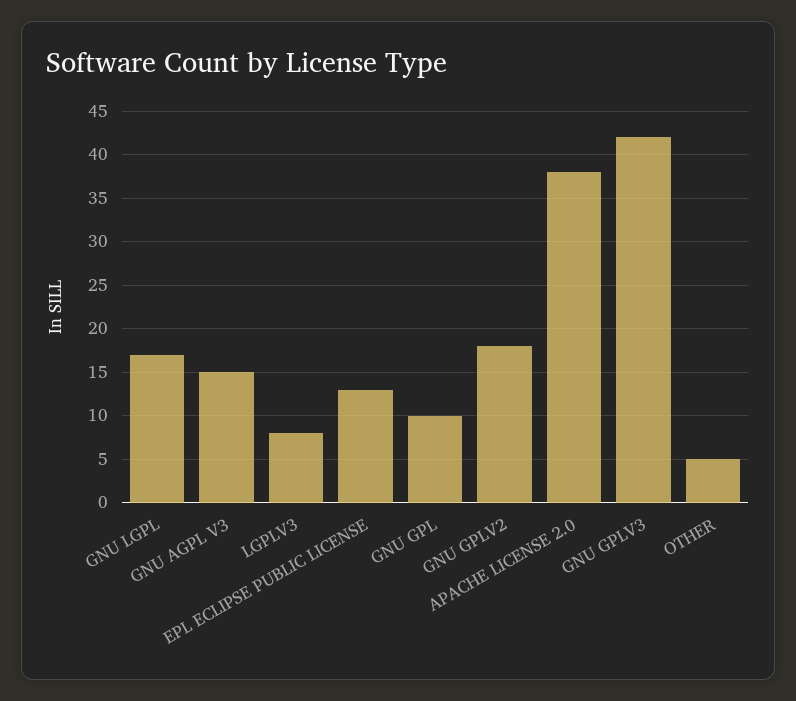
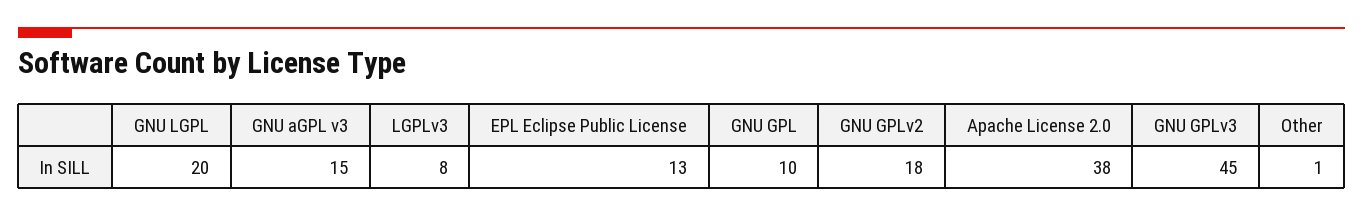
GNU LGPL: 17 -> 20
GNU GPLV3: 42 -> 45
OTHER: 5 -> 1

